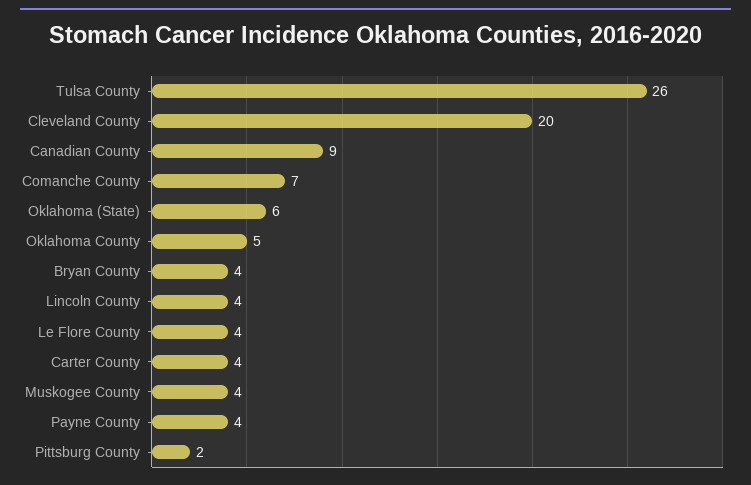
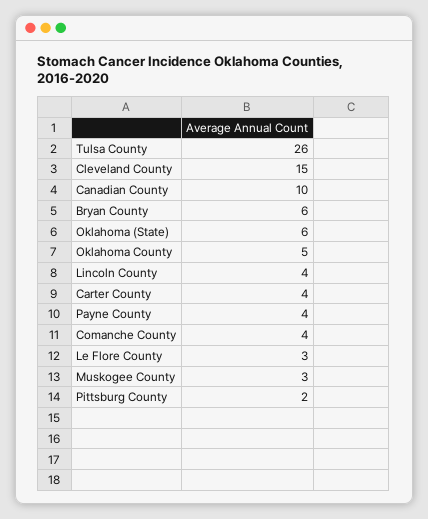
Cleveland County: 20 -> 15
Canadian County: 9 -> 10
Comanche County: 7 -> 4
Bryan County: 4 -> 6
Le Flore County: 4 -> 3
Muskogee County: 4 -> 3

